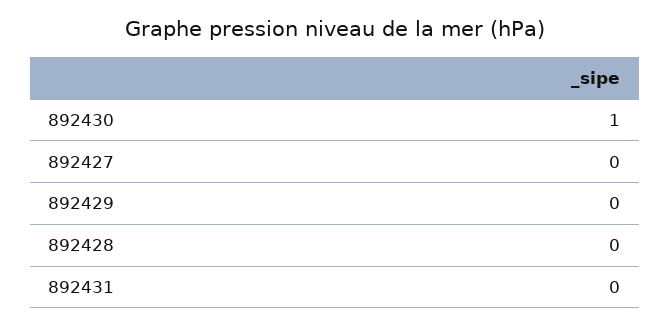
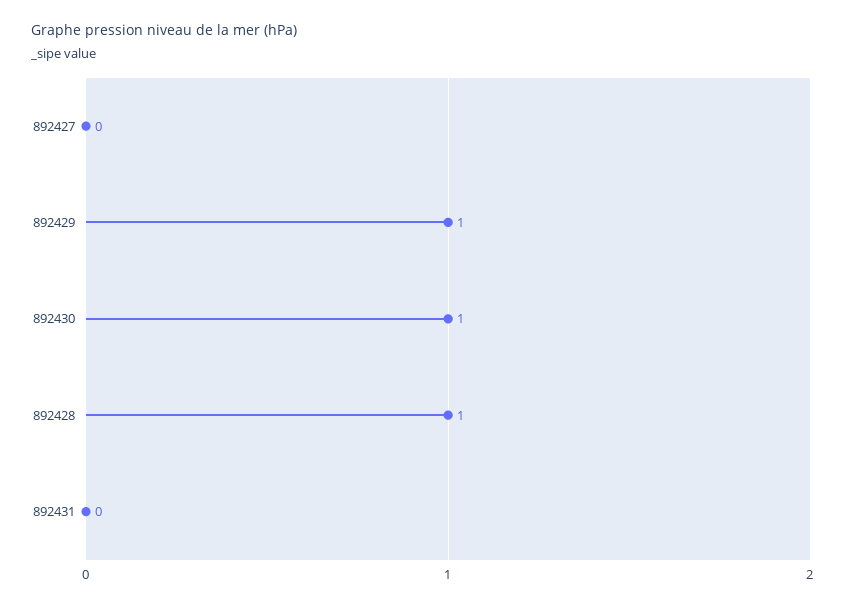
892429: 0 -> 1
892428: 0 -> 1

